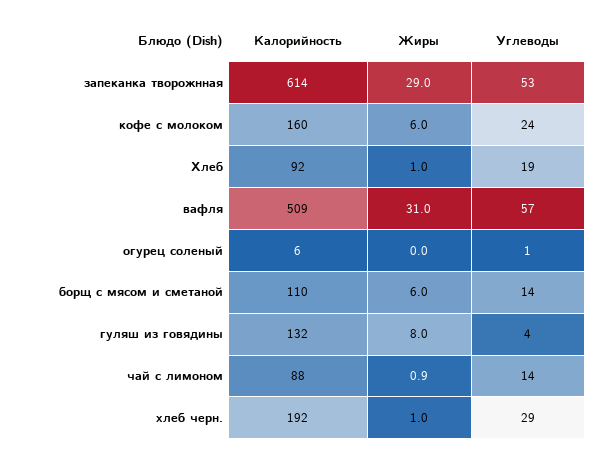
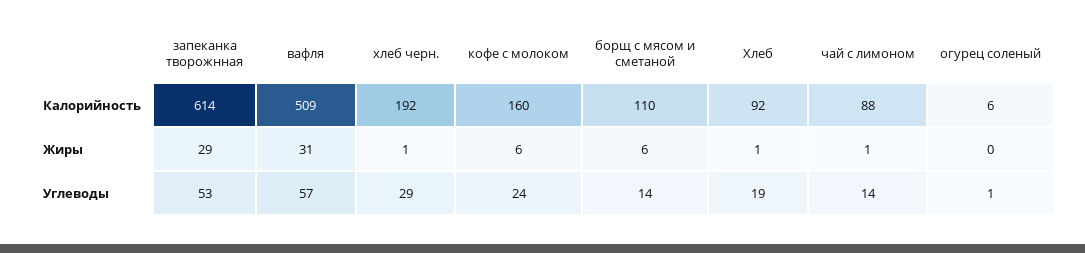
Калорийность, гуляш из говядины: 132 -> none
Жиры, гуляш из говядины: 8 -> none
Углеводы, гуляш из говядины: 4 -> none

